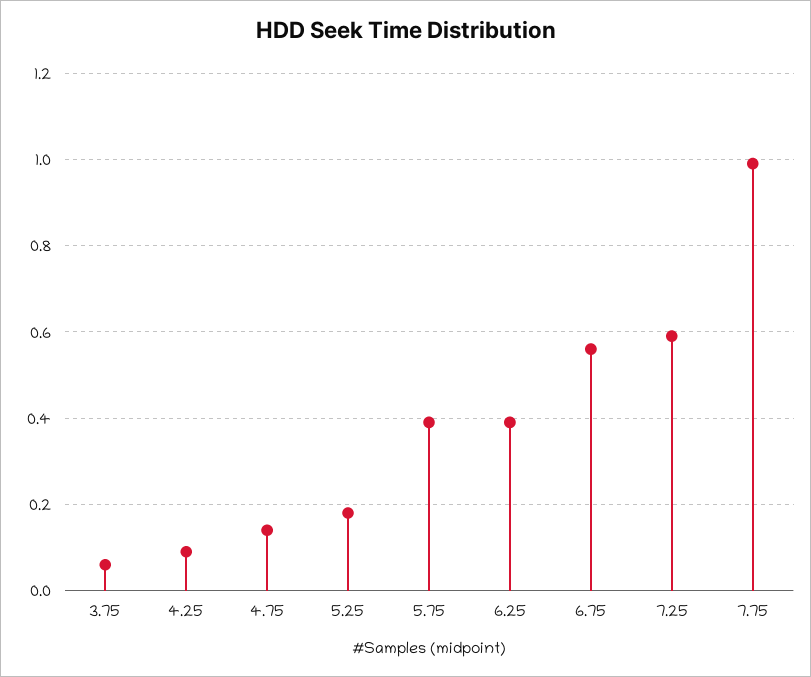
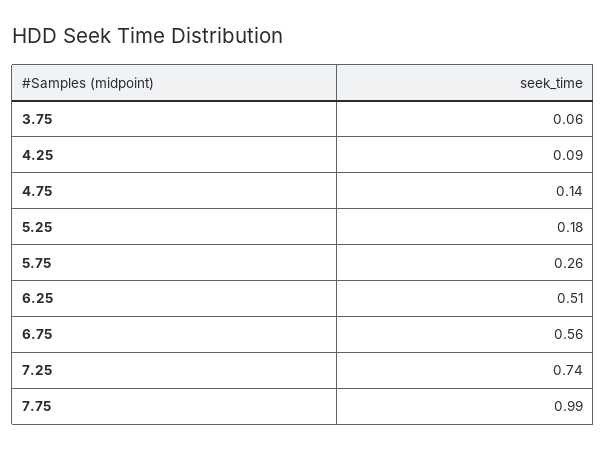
5.75: 0.4 -> 0.26
6.25: 0.4 -> 0.51
7.25: 0.6 -> 0.74

